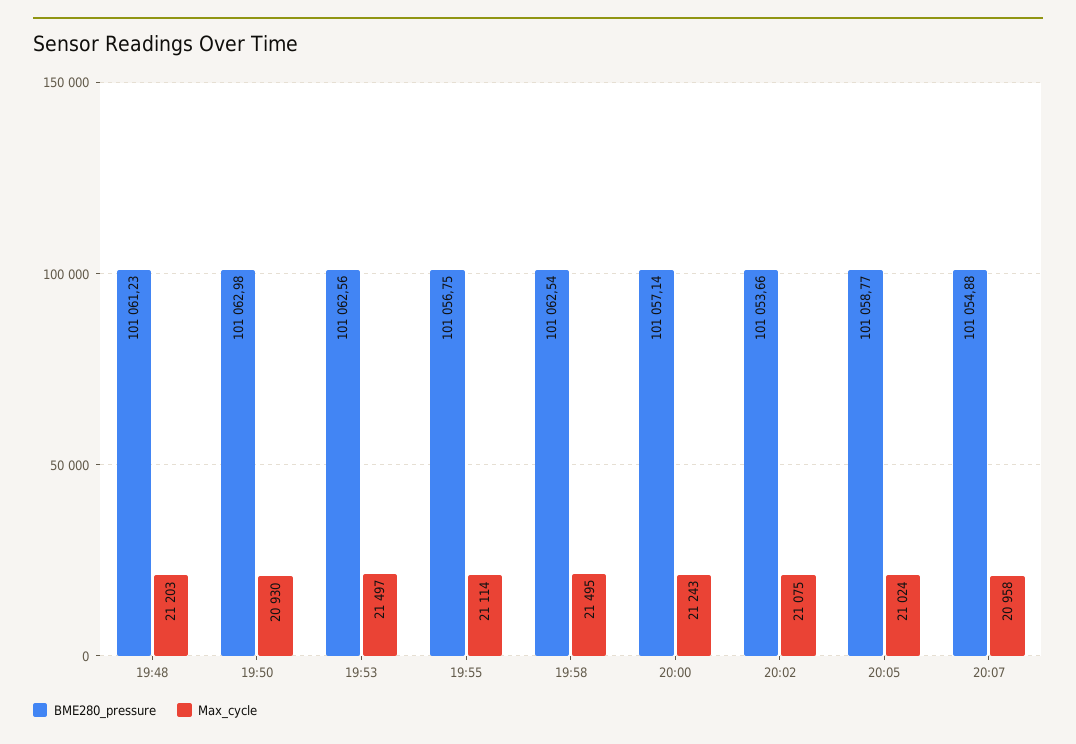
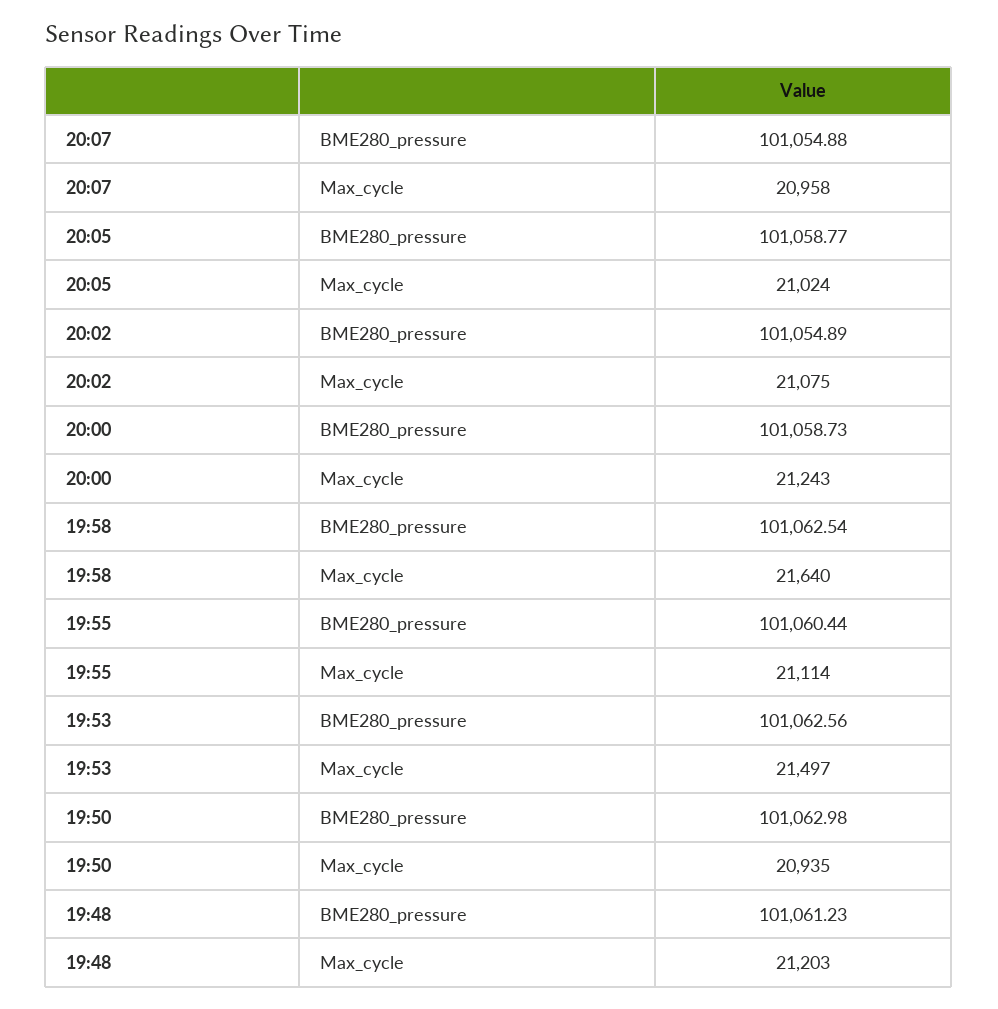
Max_cycle, 19:50: 20930 -> 20935
BME280_pressure, 19:55: 101056.75 -> 101060.44
Max_cycle, 19:58: 21495 -> 21640
BME280_pressure, 20:00: 101057.14 -> 101058.73
BME280_pressure, 20:02: 101053.66 -> 101054.89

